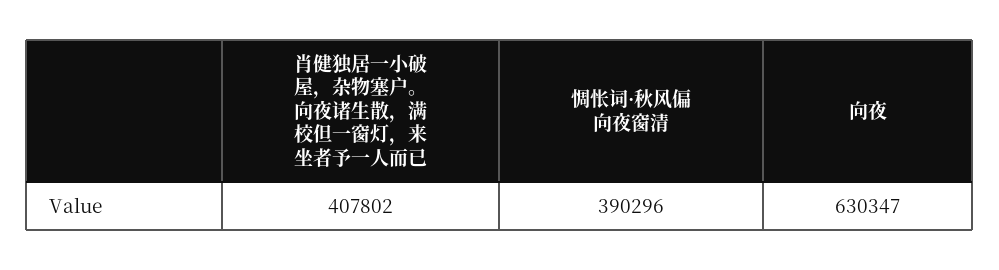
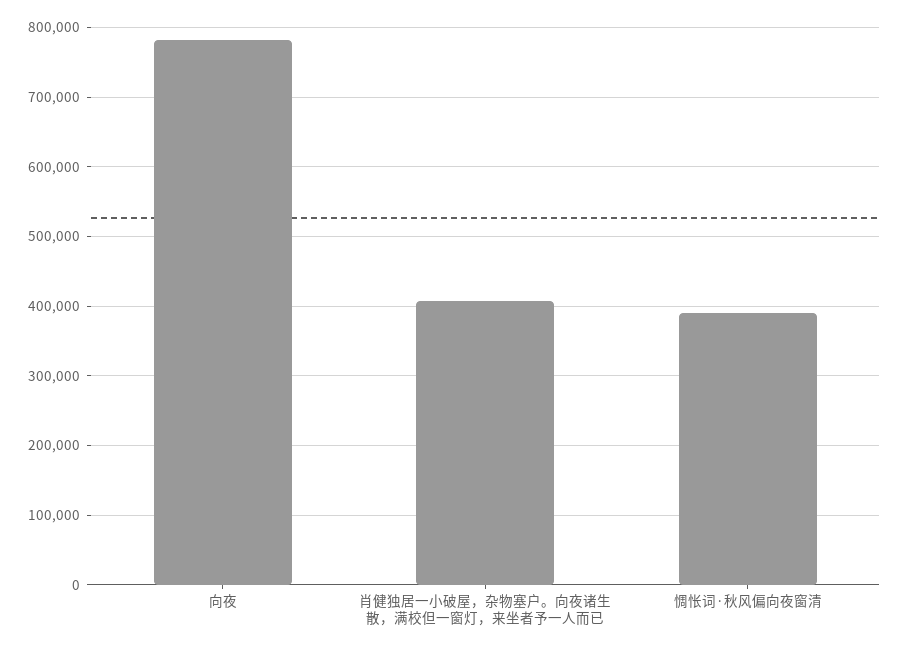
向夜: 630347 -> 780000

